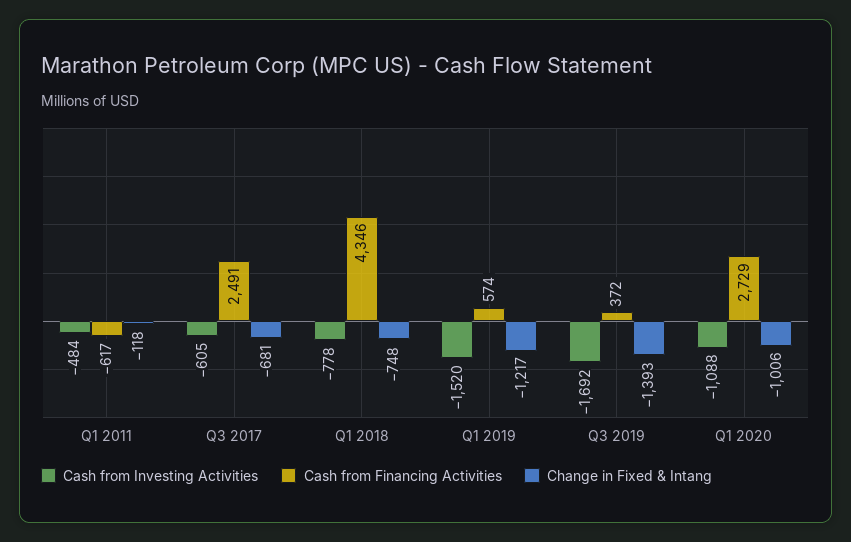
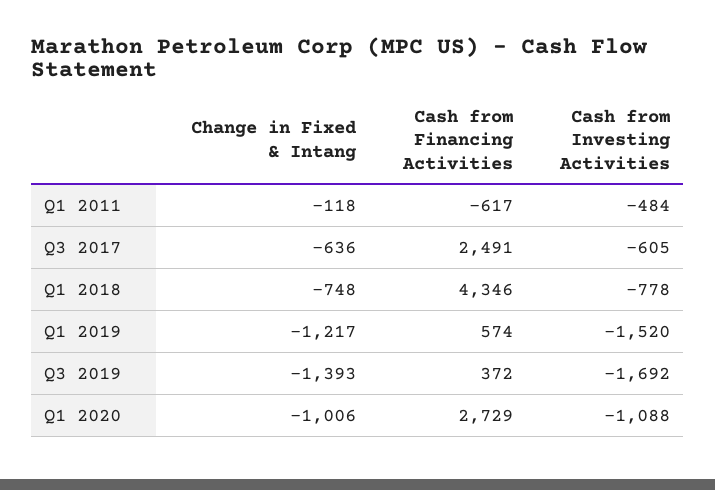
Change in Fixed & Intang, Q3 2017: -681 -> -636

